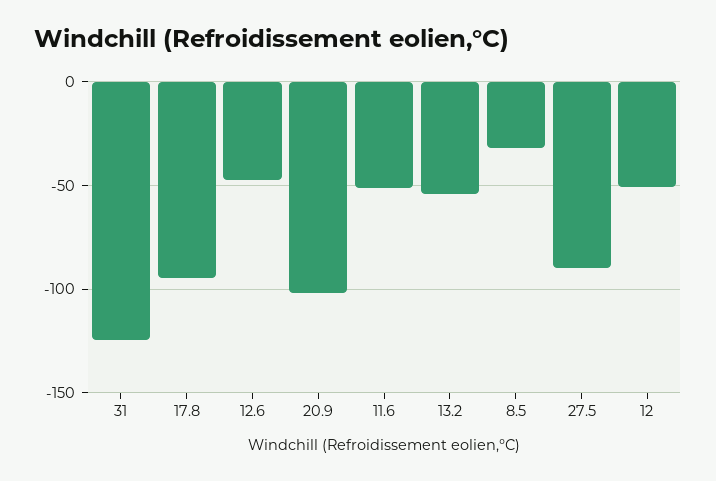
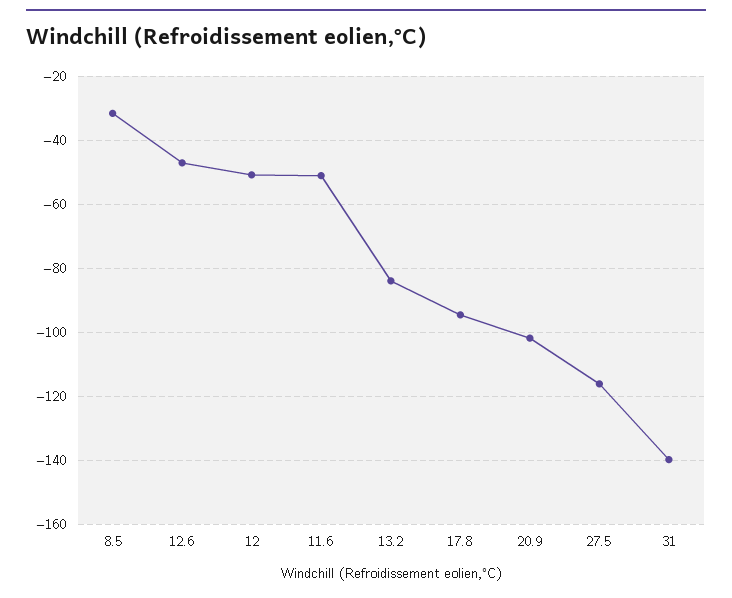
31: -125 -> -140
13.2: -55 -> -84
27.5: -90 -> -116

